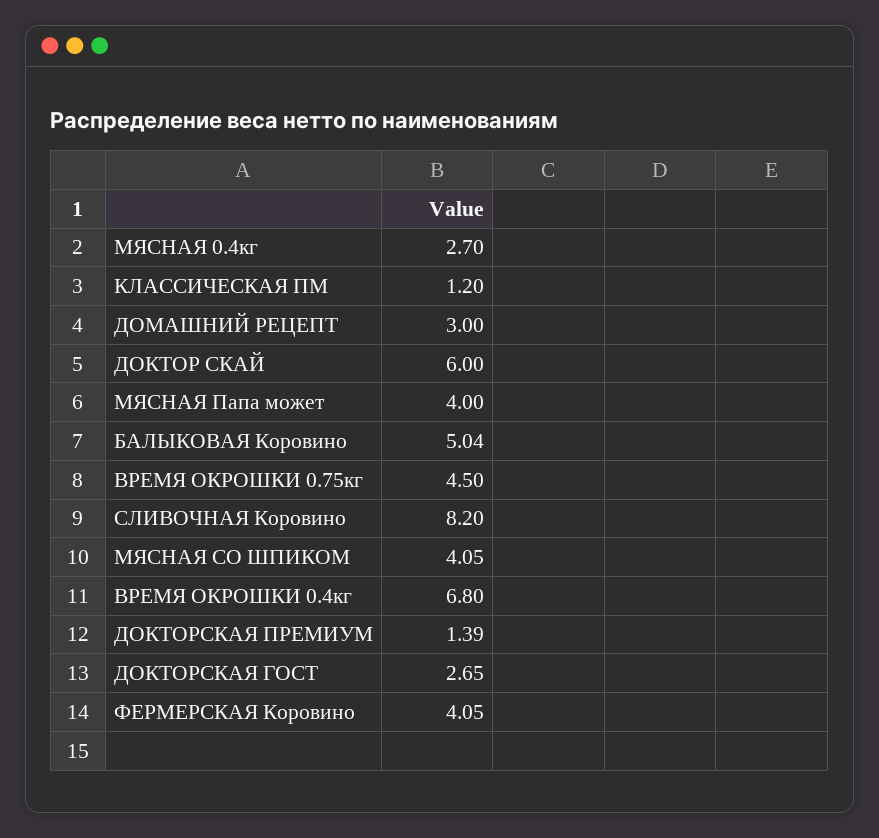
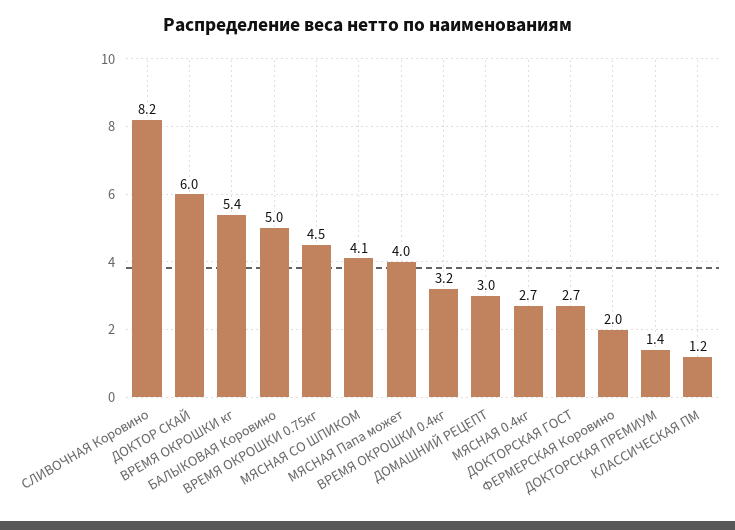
ВРЕМЯ ОКРОШКИ 0.4кг: 6.8 -> 3.2
ФЕРМЕРСКАЯ Коровино: 4.05 -> 2
ВРЕМЯ ОКРОШКИ кг: none -> 5.4

